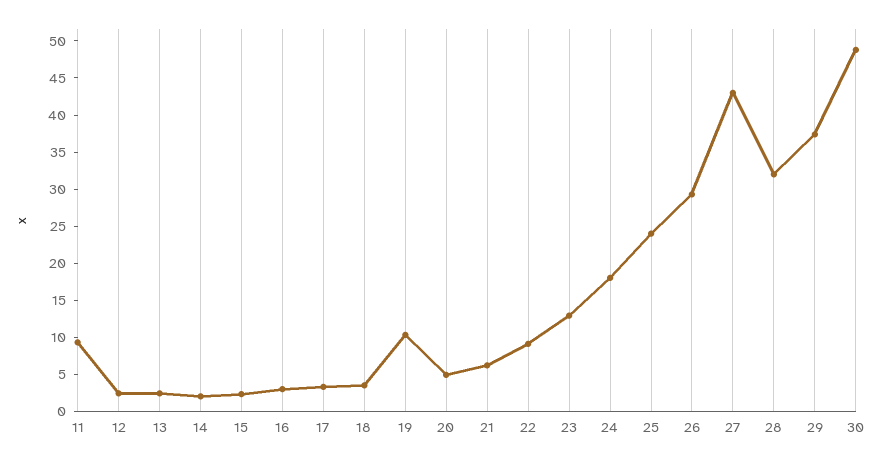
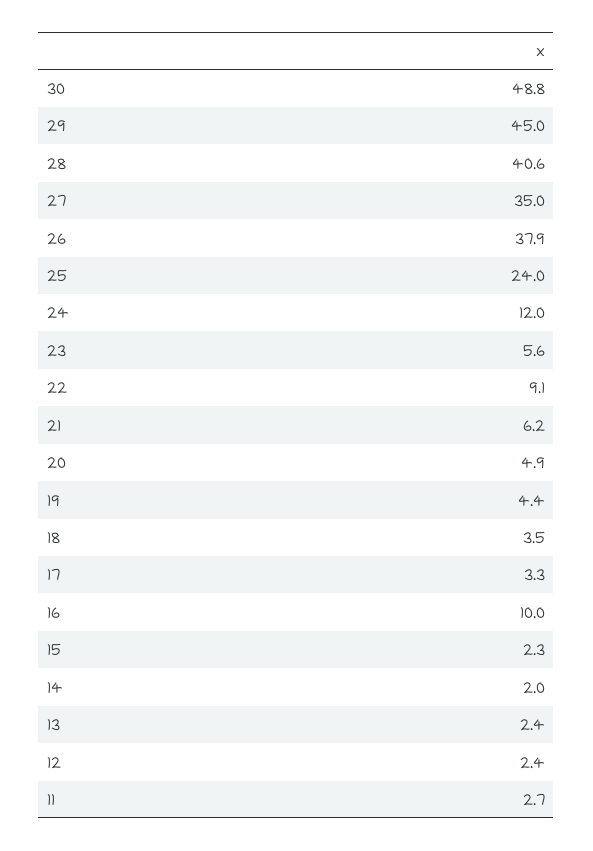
11: 10 -> 2.7
16: 2.5 -> 10
19: 10 -> 4.4
23: 12.5 -> 5.6
24: 17.5 -> 12
26: 30 -> 37.9
27: 42.5 -> 35
28: 32.5 -> 40.6
29: 37.5 -> 45

